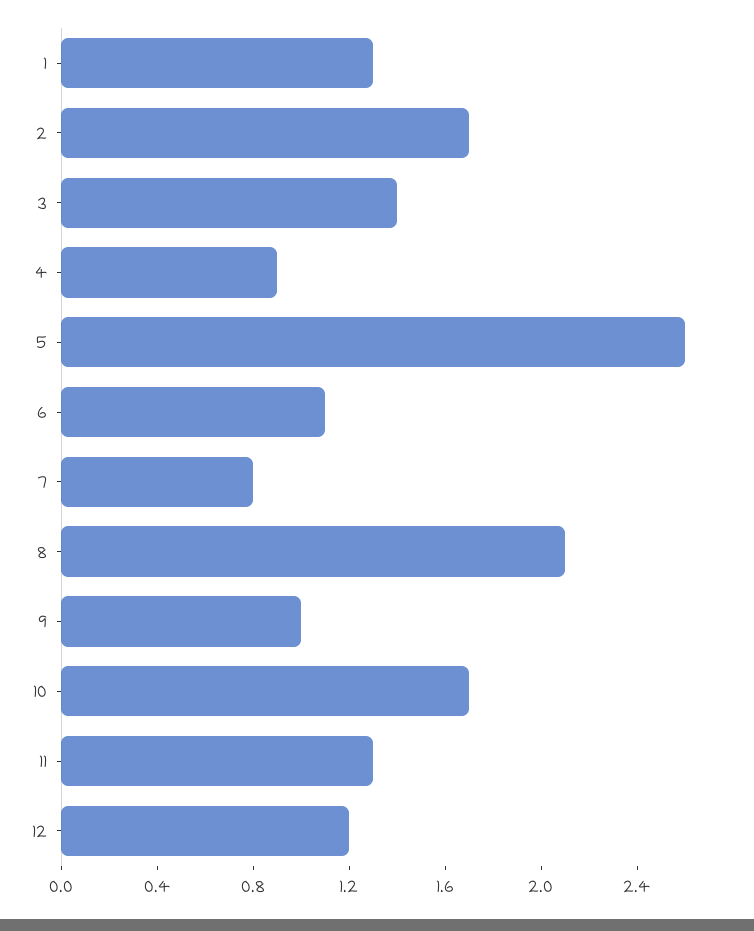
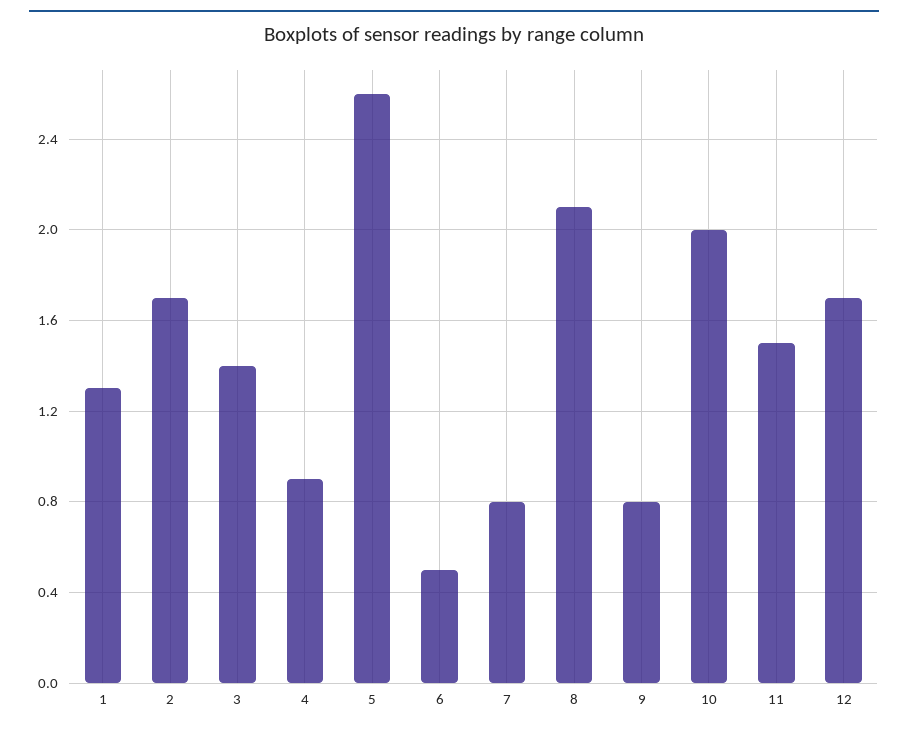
6: 1.1 -> 0.5
9: 1 -> 0.8
10: 1.7 -> 2
11: 1.3 -> 1.5
12: 1.2 -> 1.7

